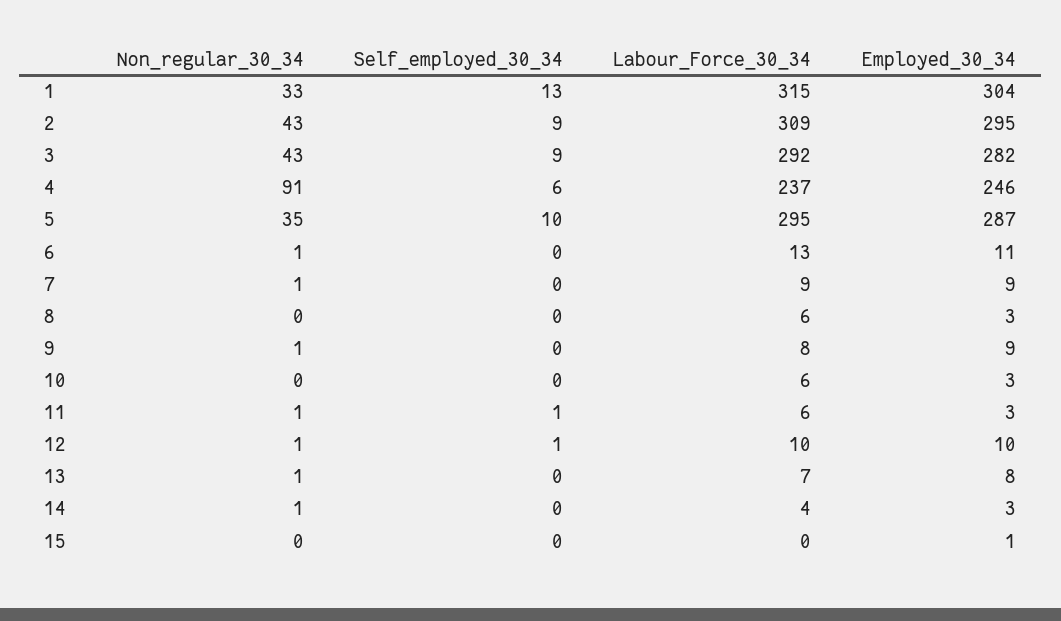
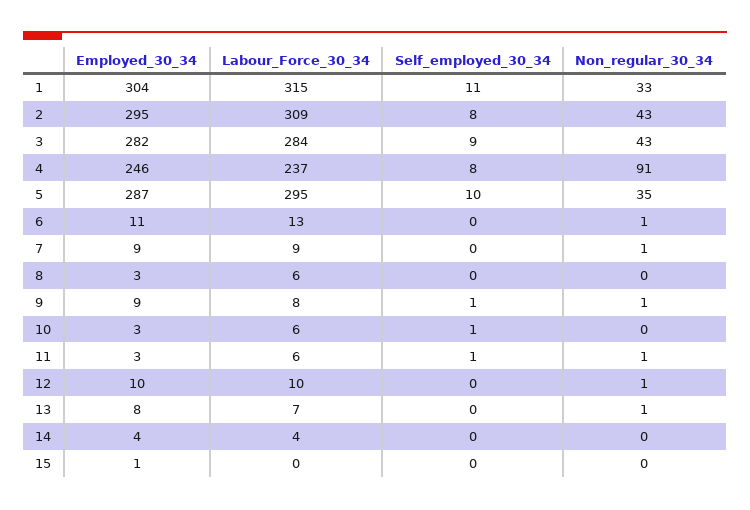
Self_employed_30_34, 1: 13 -> 11
Self_employed_30_34, 2: 9 -> 8
Labour_Force_30_34, 3: 292 -> 284
Self_employed_30_34, 4: 6 -> 8
Self_employed_30_34, 9: 0 -> 1
Self_employed_30_34, 10: 0 -> 1
Self_employed_30_34, 12: 1 -> 0
Non_regular_30_34, 14: 1 -> 0
Employed_30_34, 14: 3 -> 4

